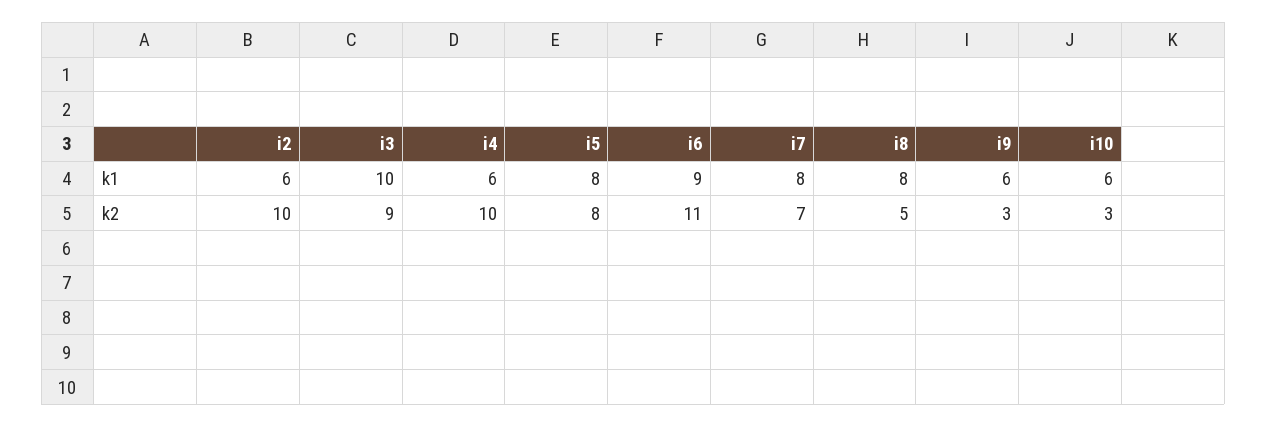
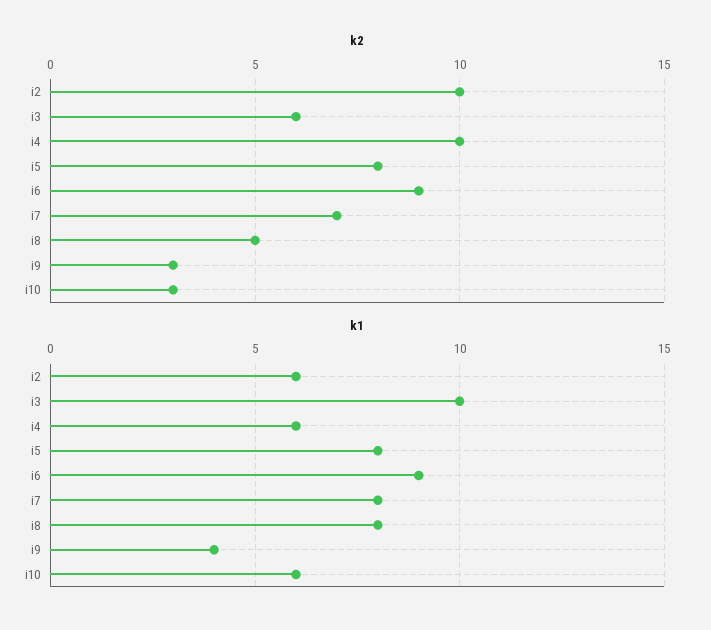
k1, i9: 6 -> 4
k2, i3: 9 -> 6
k2, i6: 11 -> 9

